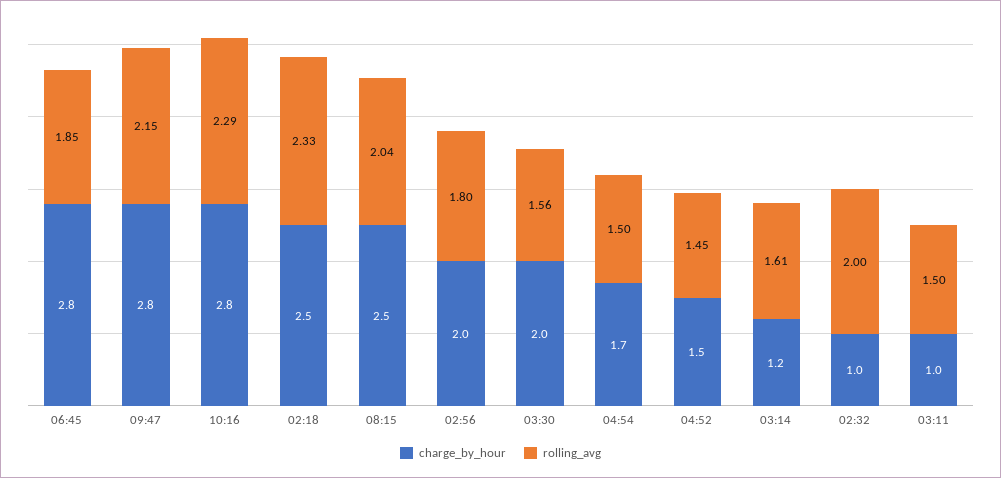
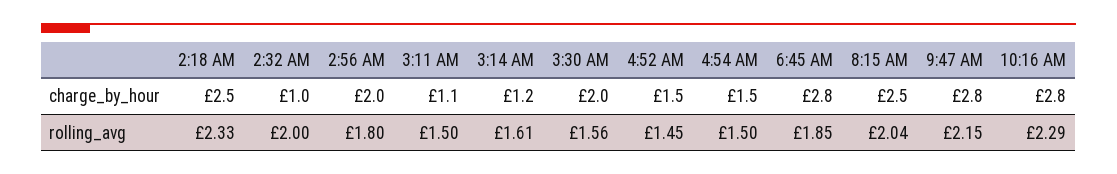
charge_by_hour, 04:54: 1.7 -> 1.5
charge_by_hour, 03:11: 1 -> 1.1

